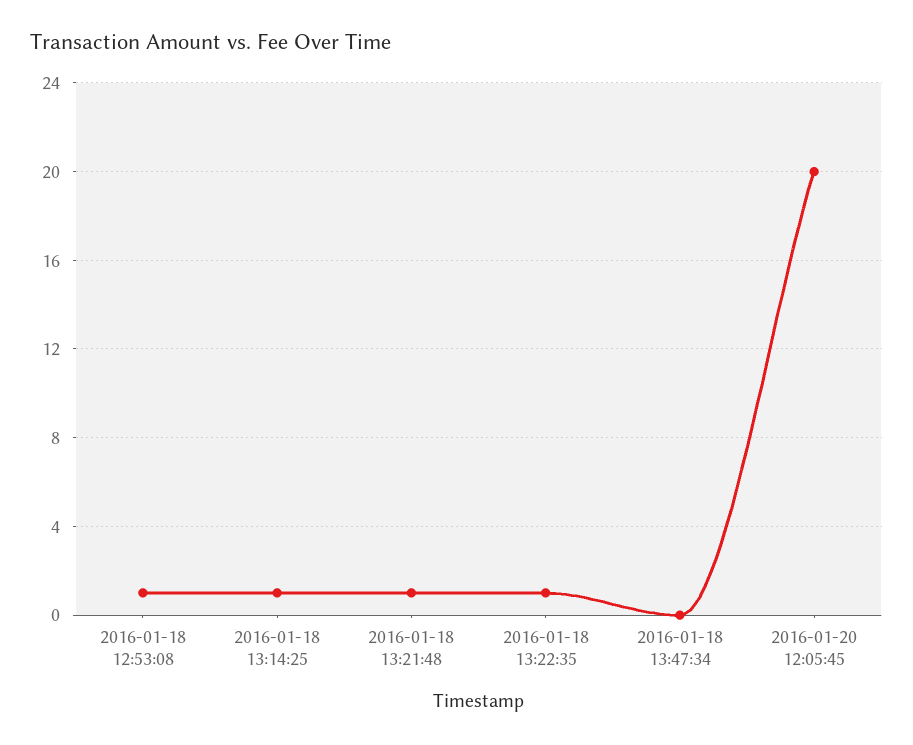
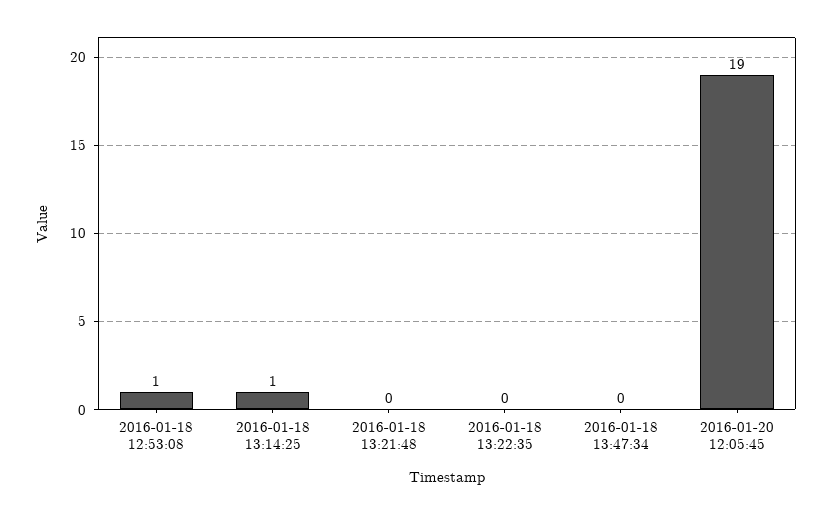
2016-01-18 13:21:48: 1 -> 0
2016-01-18 13:22:35: 1 -> 0
2016-01-20 12:05:45: 20 -> 19

